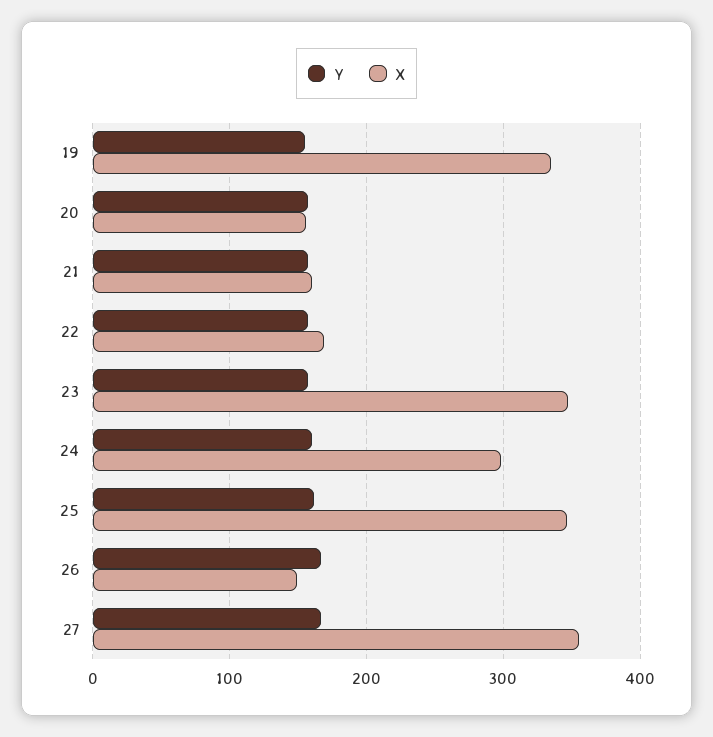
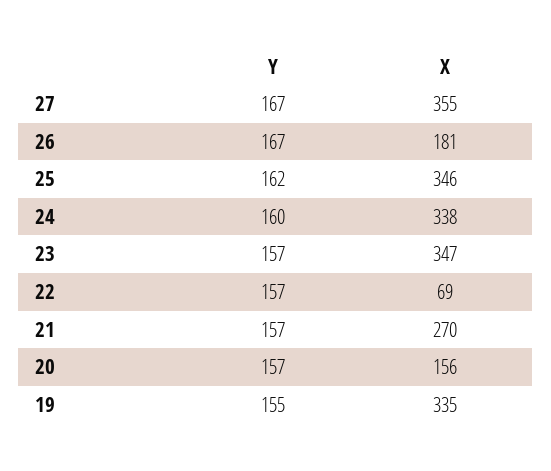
X, 21: 160 -> 270
X, 22: 170 -> 69
X, 24: 300 -> 338
X, 26: 150 -> 181

